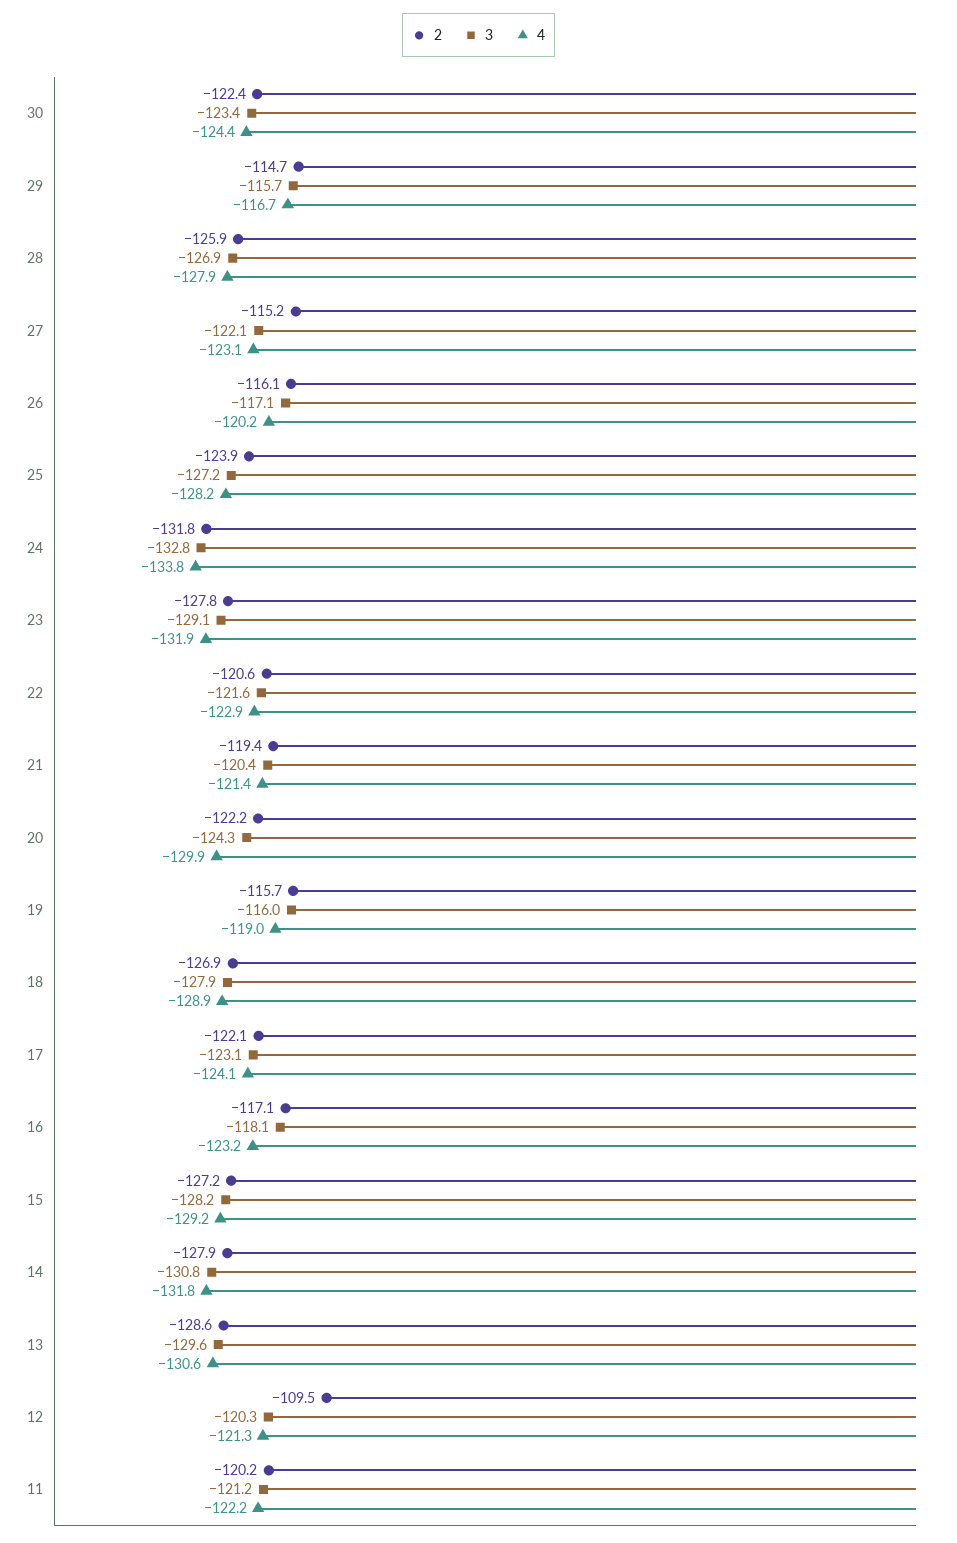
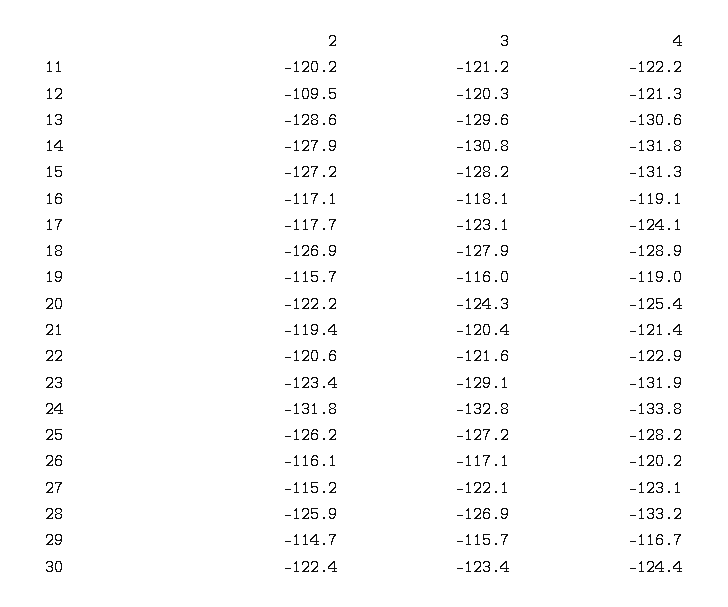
4, 28: -127.9 -> -133.2
2, 25: -123.9 -> -126.2
2, 23: -127.8 -> -123.4
4, 20: -129.9 -> -125.4
2, 17: -122.1 -> -117.7
4, 16: -123.2 -> -119.1
4, 15: -129.2 -> -131.3

